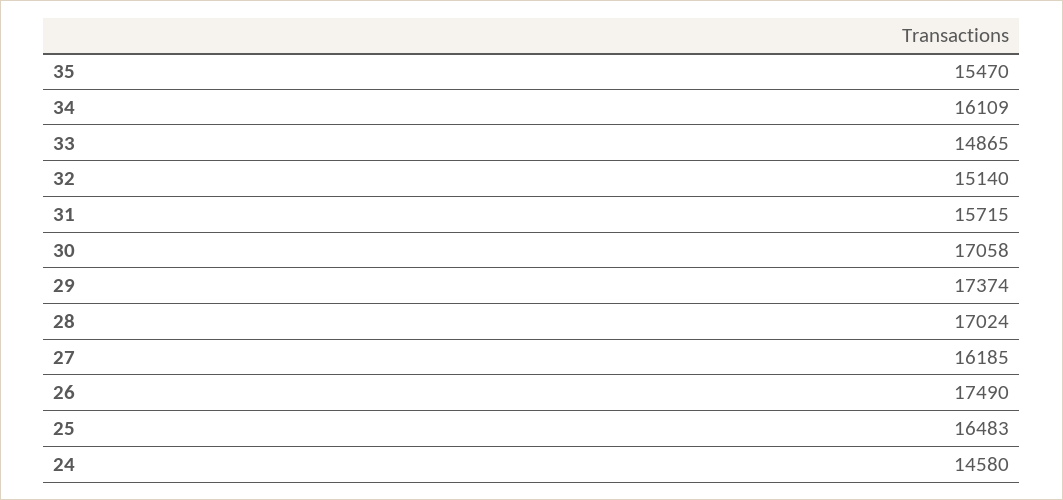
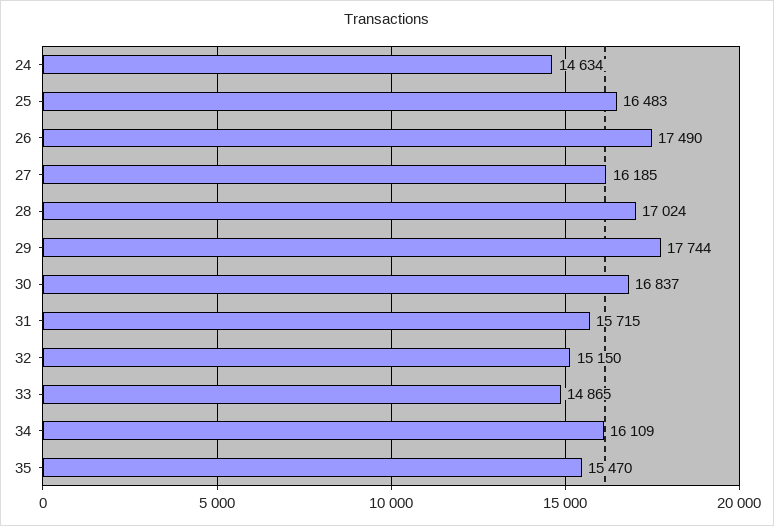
32: 15140 -> 15150
30: 17058 -> 16837
29: 17374 -> 17744
24: 14580 -> 14634

